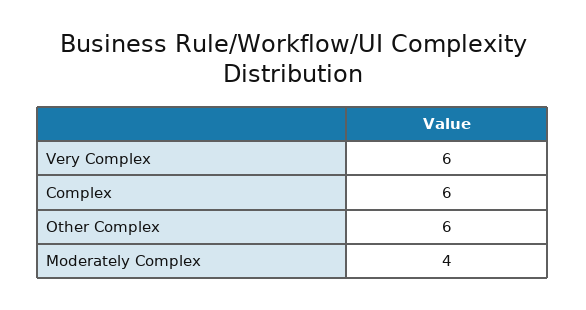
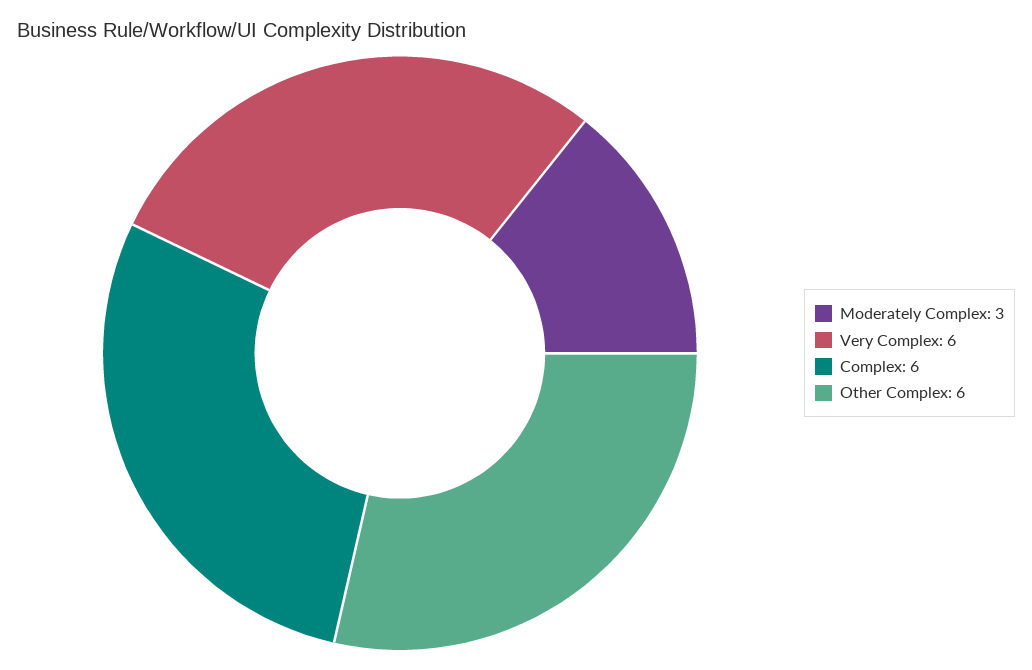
Moderately Complex: 4 -> 3

